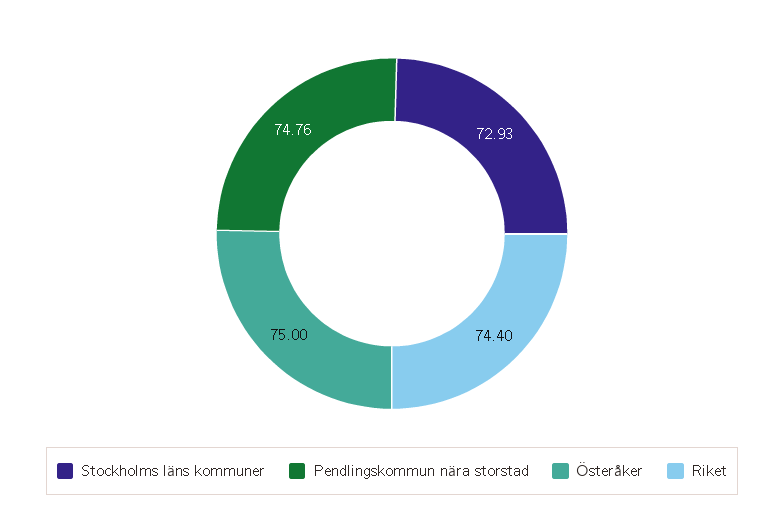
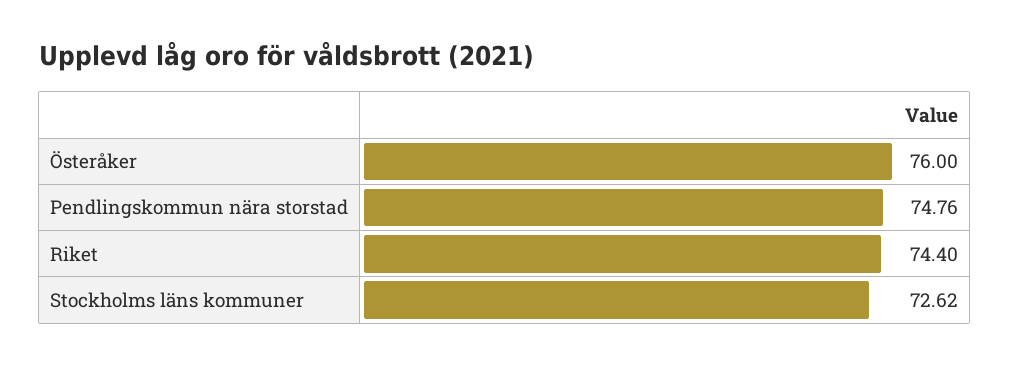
Stockholms läns kommuner: 72.93 -> 72.62
Österåker: 75 -> 76

